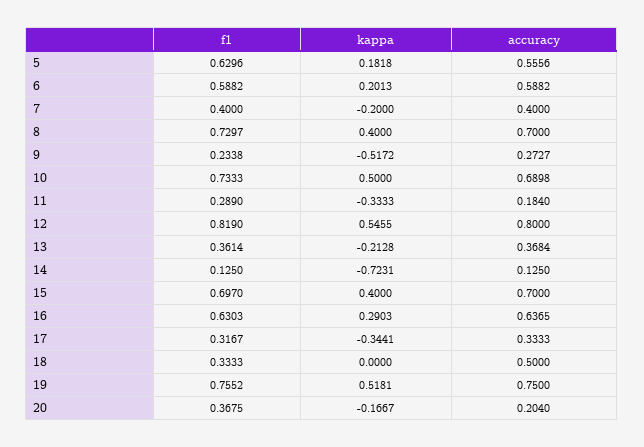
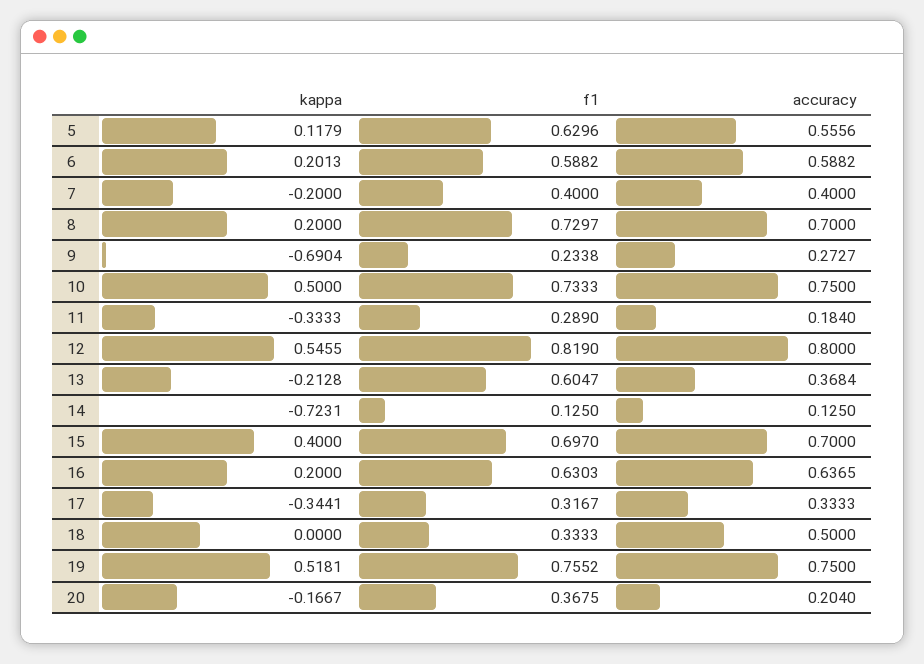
kappa, 5: 0.1818 -> 0.1179
kappa, 8: 0.4 -> 0.2
kappa, 9: -0.5172 -> -0.6904
accuracy, 10: 0.6898 -> 0.75
f1, 13: 0.3614 -> 0.6047
kappa, 16: 0.2903 -> 0.2

